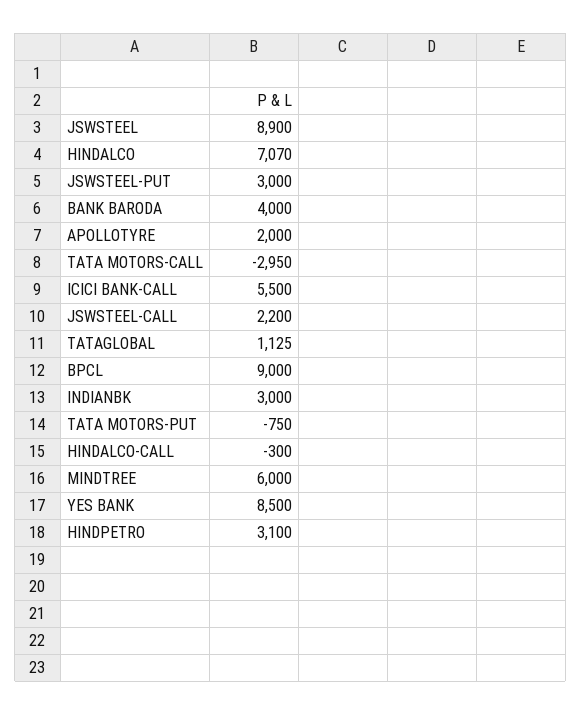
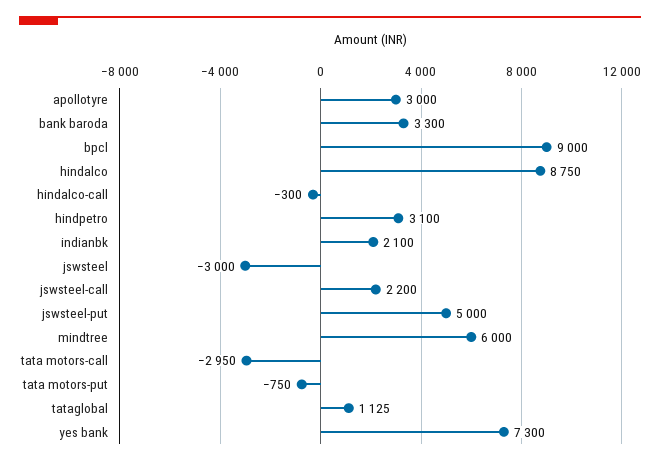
JSWSTEEL: 8900 -> -3000
HINDALCO: 7070 -> 8750
JSWSTEEL-PUT: 3000 -> 5000
BANK BARODA: 4000 -> 3300
APOLLOTYRE: 2000 -> 3000
ICICI BANK-CALL: 5500 -> none
INDIANBK: 3000 -> 2100
YES BANK: 8500 -> 7300

